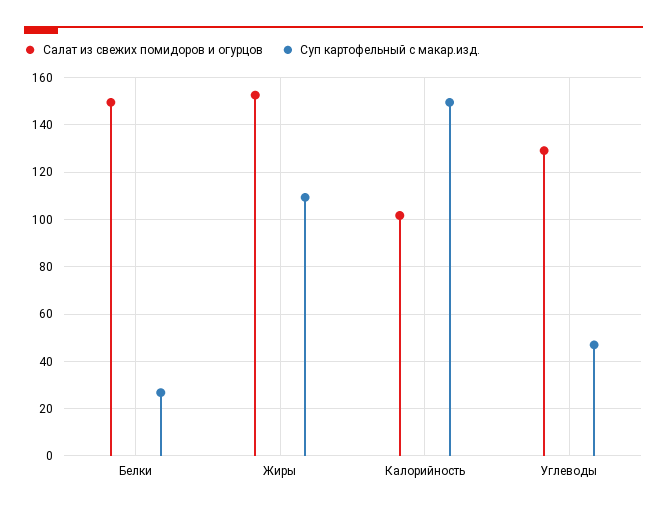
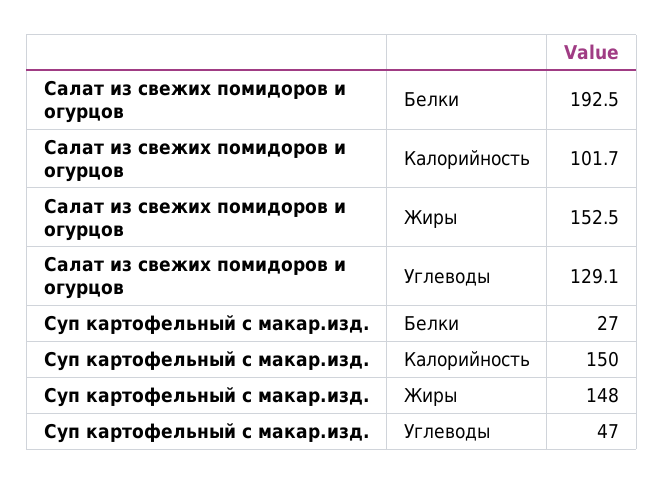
Салат из свежих помидоров и огурцов, Белки: 150 -> 192.5
Суп картофельный с макар.изд., Жиры: 110 -> 148

